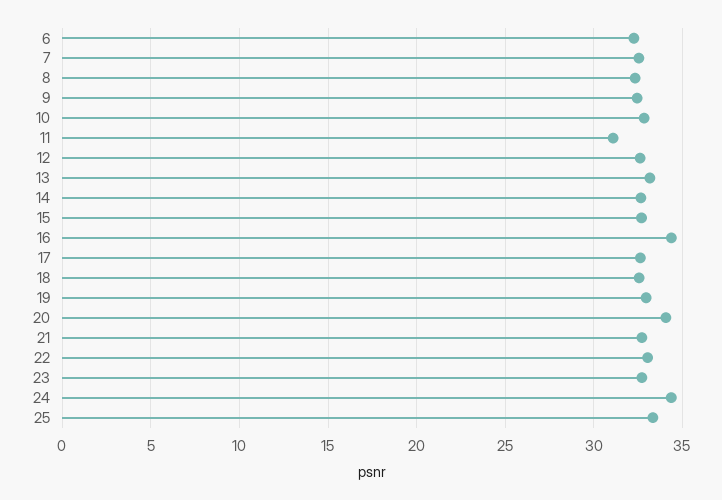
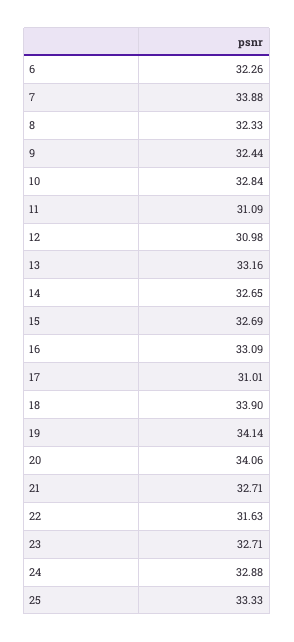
7: 32.5 -> 33.88
12: 32.5 -> 30.98
16: 34.5 -> 33.09
17: 32.5 -> 31.01
18: 32.5 -> 33.9
19: 33 -> 34.14
22: 33 -> 31.63
24: 34.5 -> 32.88

